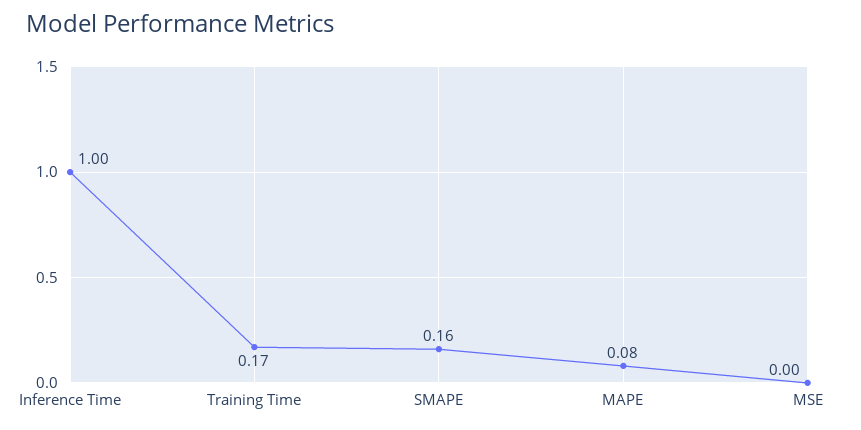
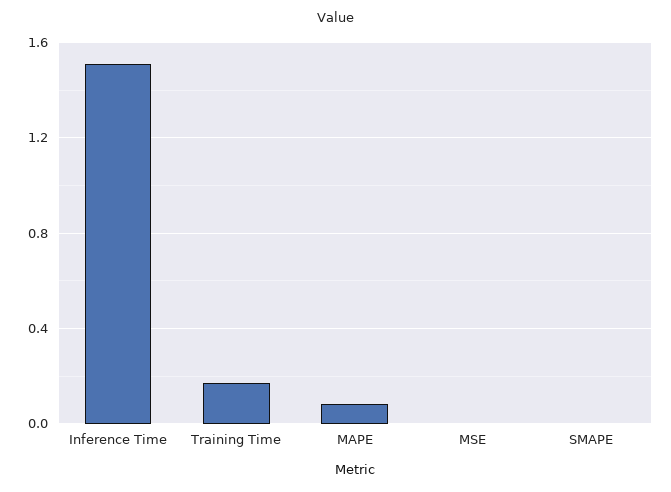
Inference Time: 1 -> 1.5
SMAPE: 0.16 -> 0

